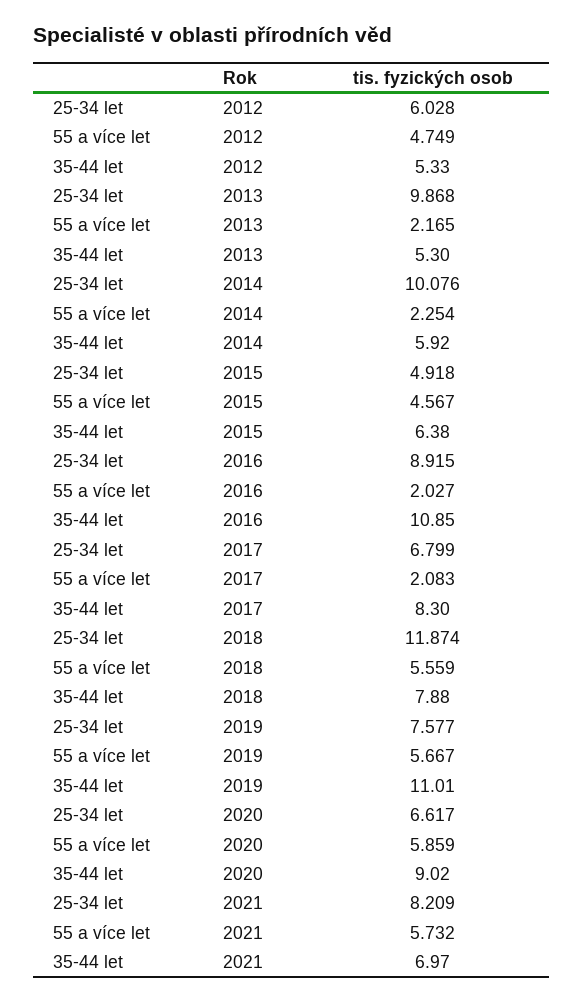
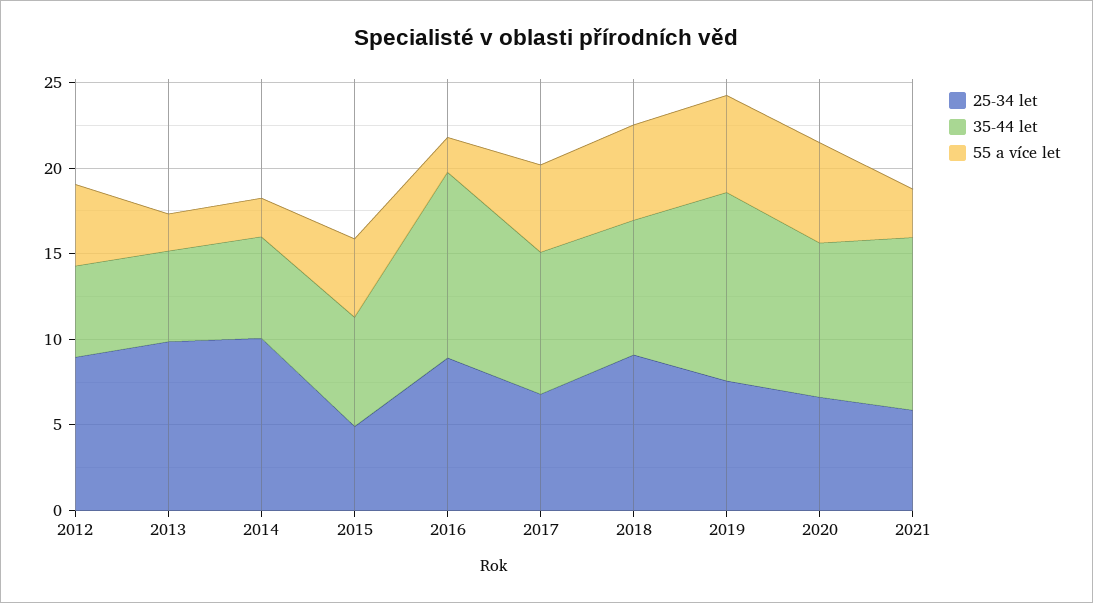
25-34 let, 2012: 6.028 -> 9
55 a více let, 2017: 2.083 -> 5
25-34 let, 2018: 11.874 -> 9
25-34 let, 2021: 8.209 -> 6
55 a více let, 2021: 5.732 -> 3
35-44 let, 2021: 6.97 -> 10

